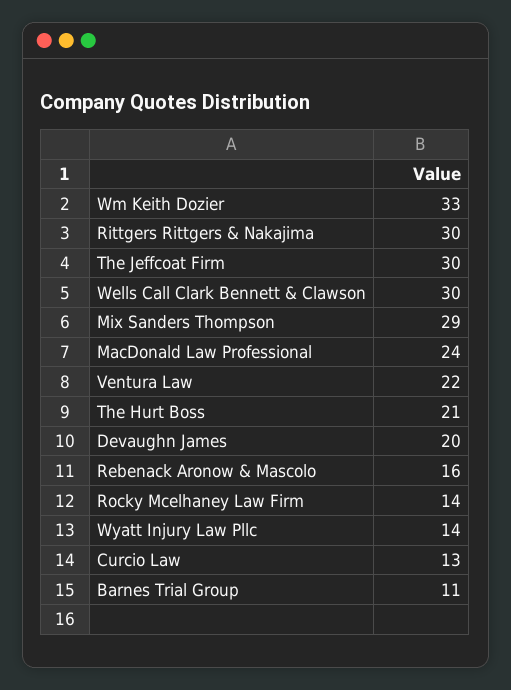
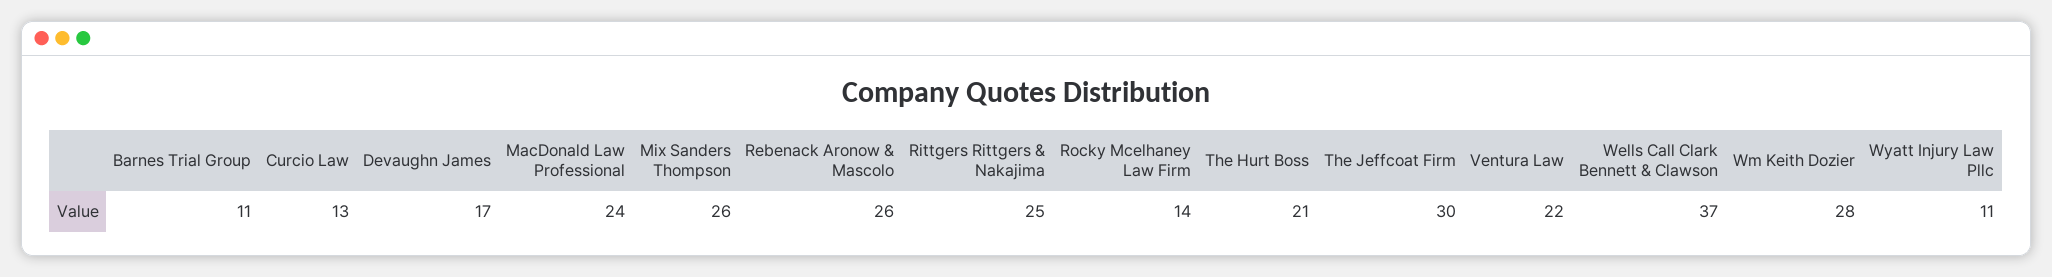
Wm Keith Dozier: 33 -> 28
Rittgers Rittgers & Nakajima: 30 -> 25
Wells Call Clark Bennett & Clawson: 30 -> 37
Mix Sanders Thompson: 29 -> 26
Devaughn James: 20 -> 17
Rebenack Aronow & Mascolo: 16 -> 26
Wyatt Injury Law Pllc: 14 -> 11

